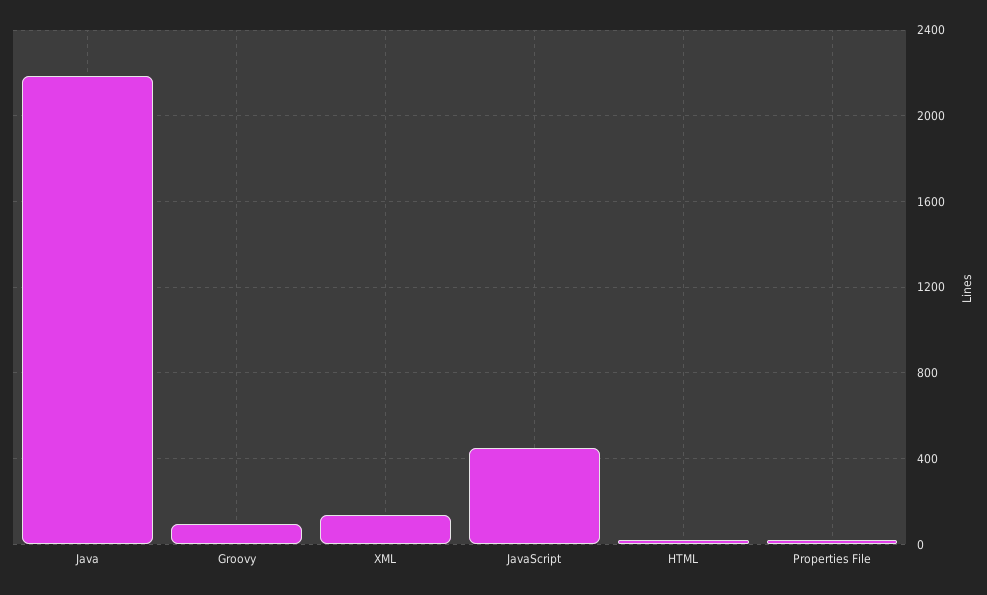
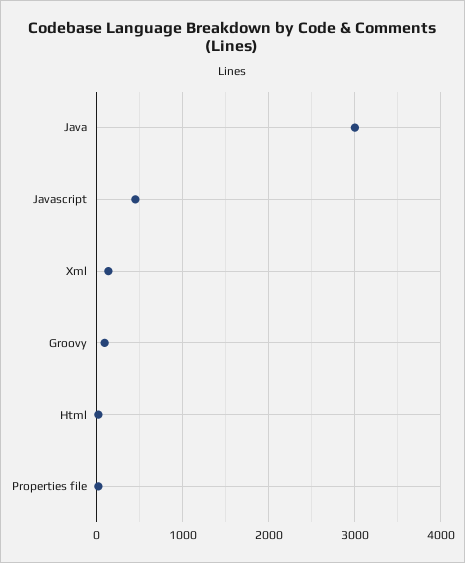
Java: 2200 -> 3000

